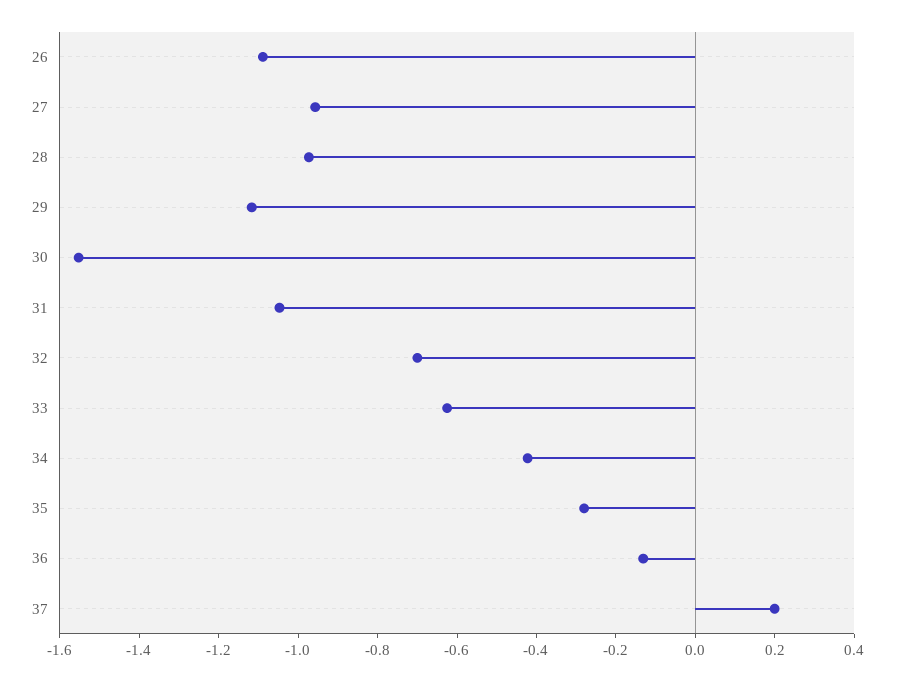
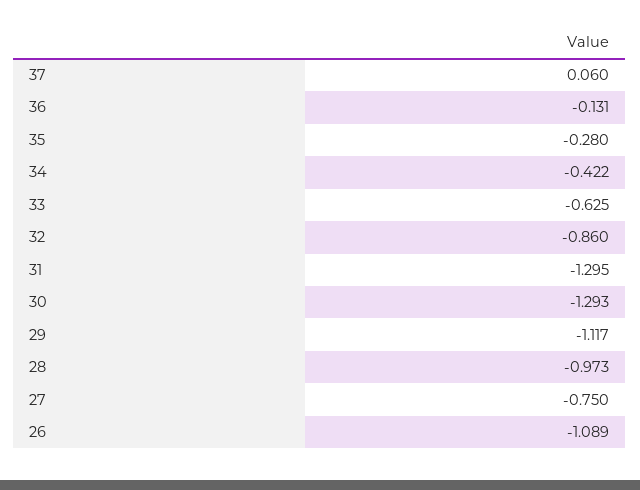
27: -0.95 -> -0.75
30: -1.55 -> -1.293
31: -1.05 -> -1.295
32: -0.7 -> -0.86
37: 0.2 -> 0.06

